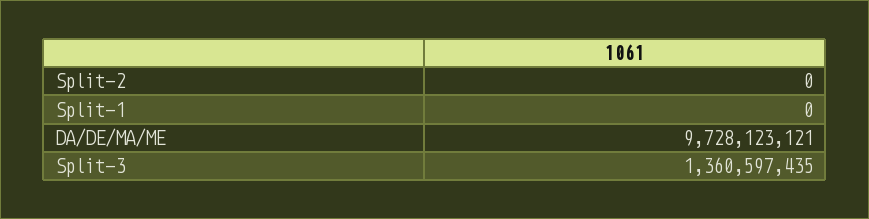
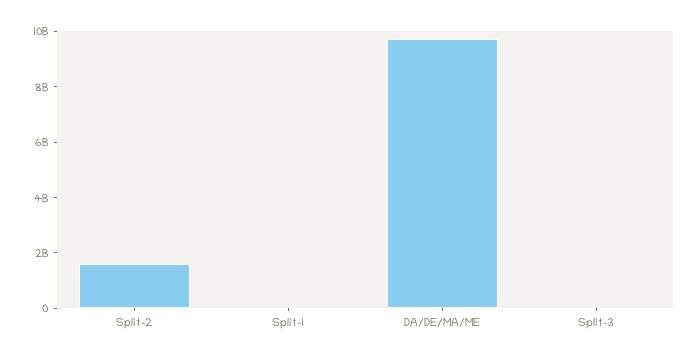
Split-2: 0 -> 1500000000
Split-3: 1360597435 -> 0

